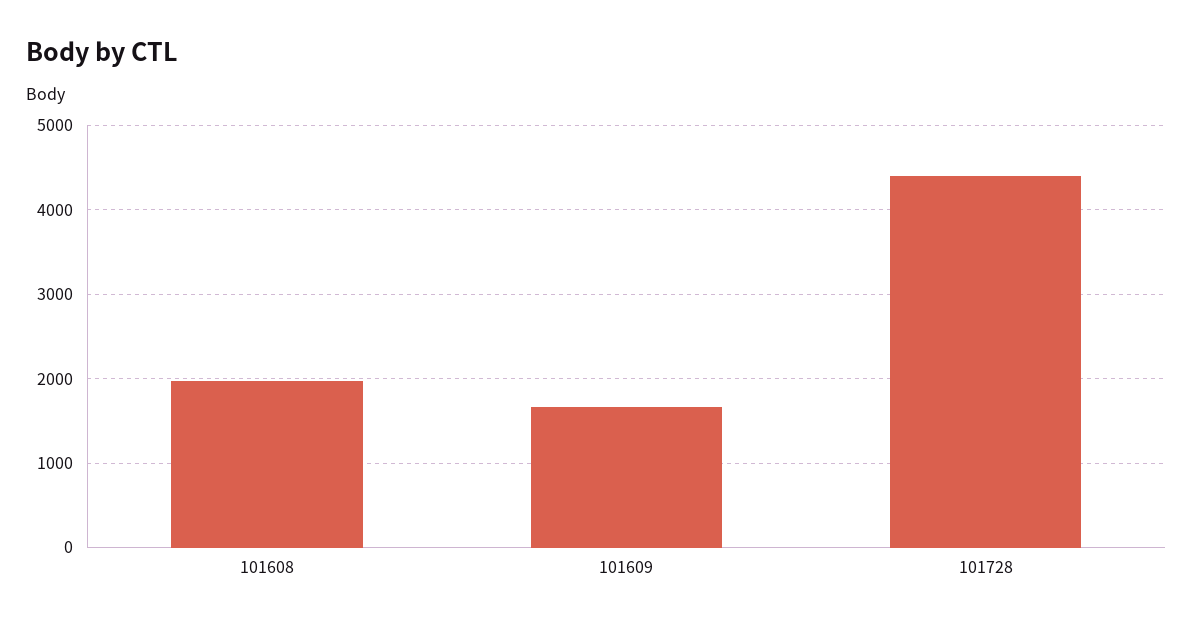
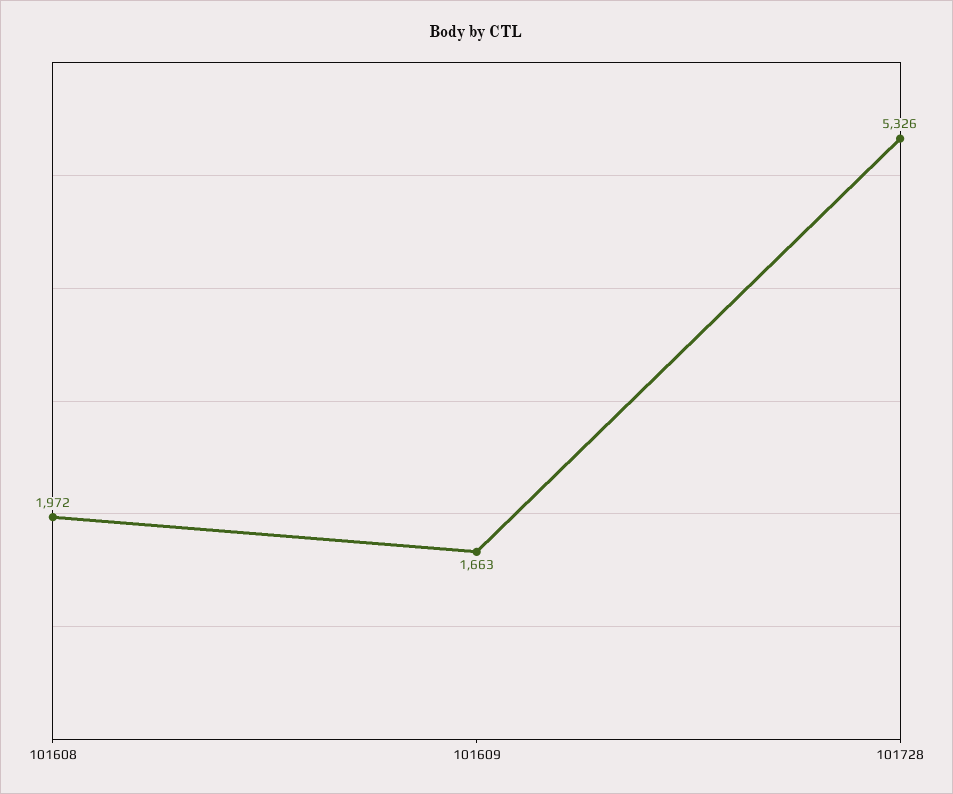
101728: 4400 -> 5326

